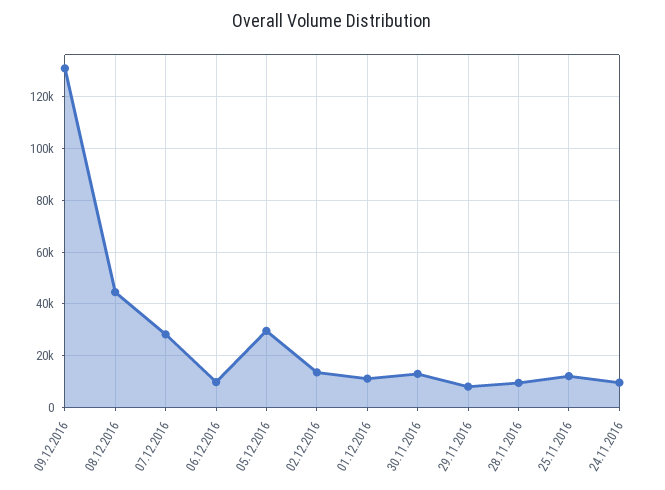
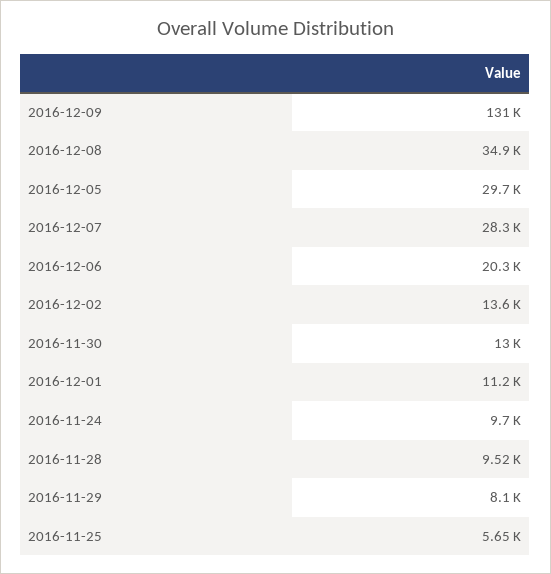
08.12.2016: 45000 -> 34900
06.12.2016: 10000 -> 20300
25.11.2016: 12500 -> 5650

